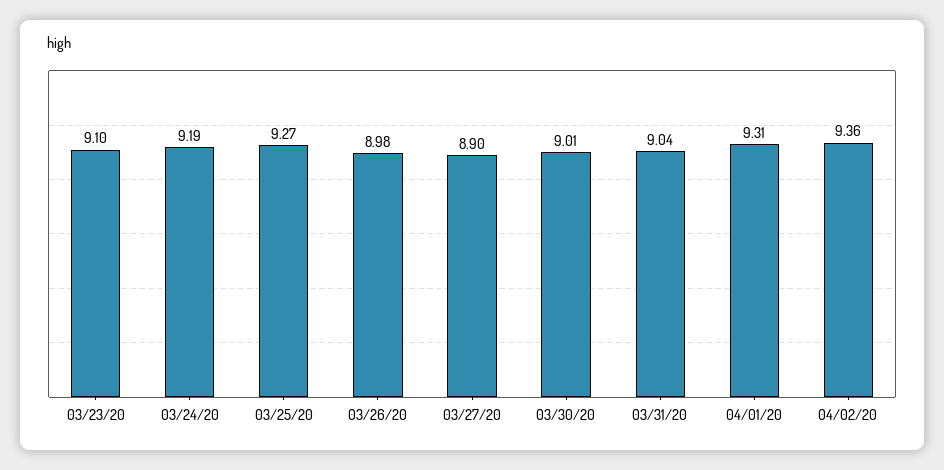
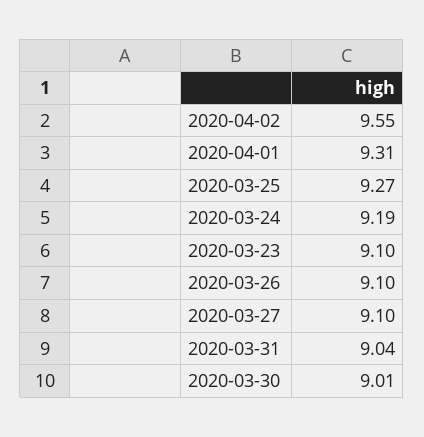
03/26/20: 8.98 -> 9.1
03/27/20: 8.9 -> 9.1
04/02/20: 9.36 -> 9.55

